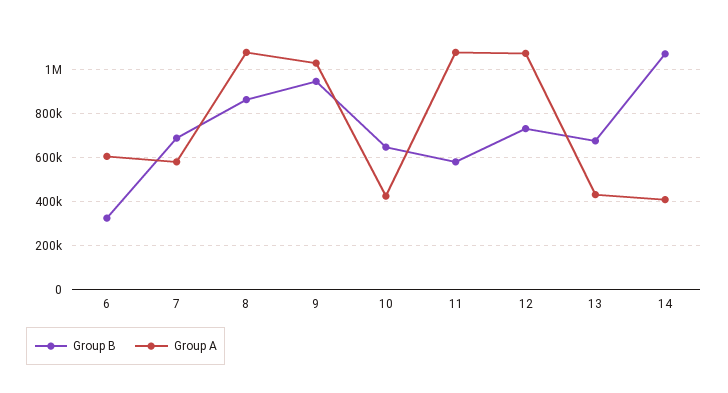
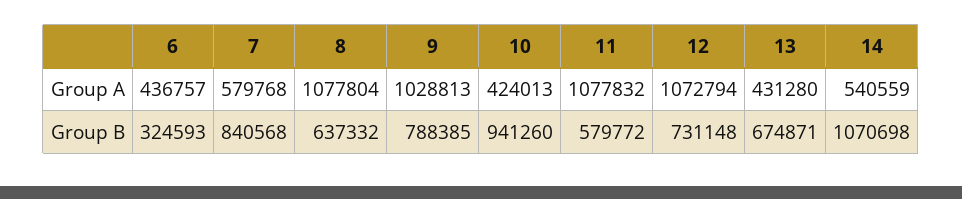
Group A, 6: 600000 -> 436757
Group B, 7: 700000 -> 840568
Group B, 8: 850000 -> 637332
Group B, 9: 950000 -> 788385
Group B, 10: 650000 -> 941260
Group A, 14: 400000 -> 540559

